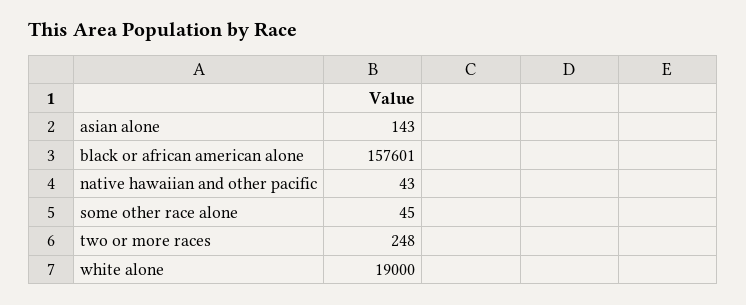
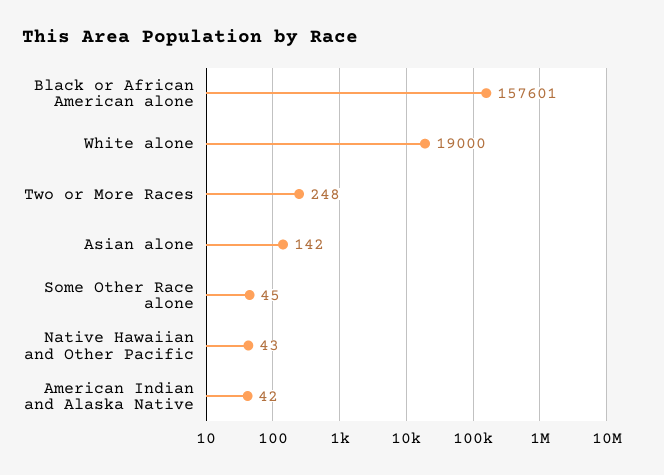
asian alone: 143 -> 142
American Indian and Alaska Native: none -> 42

